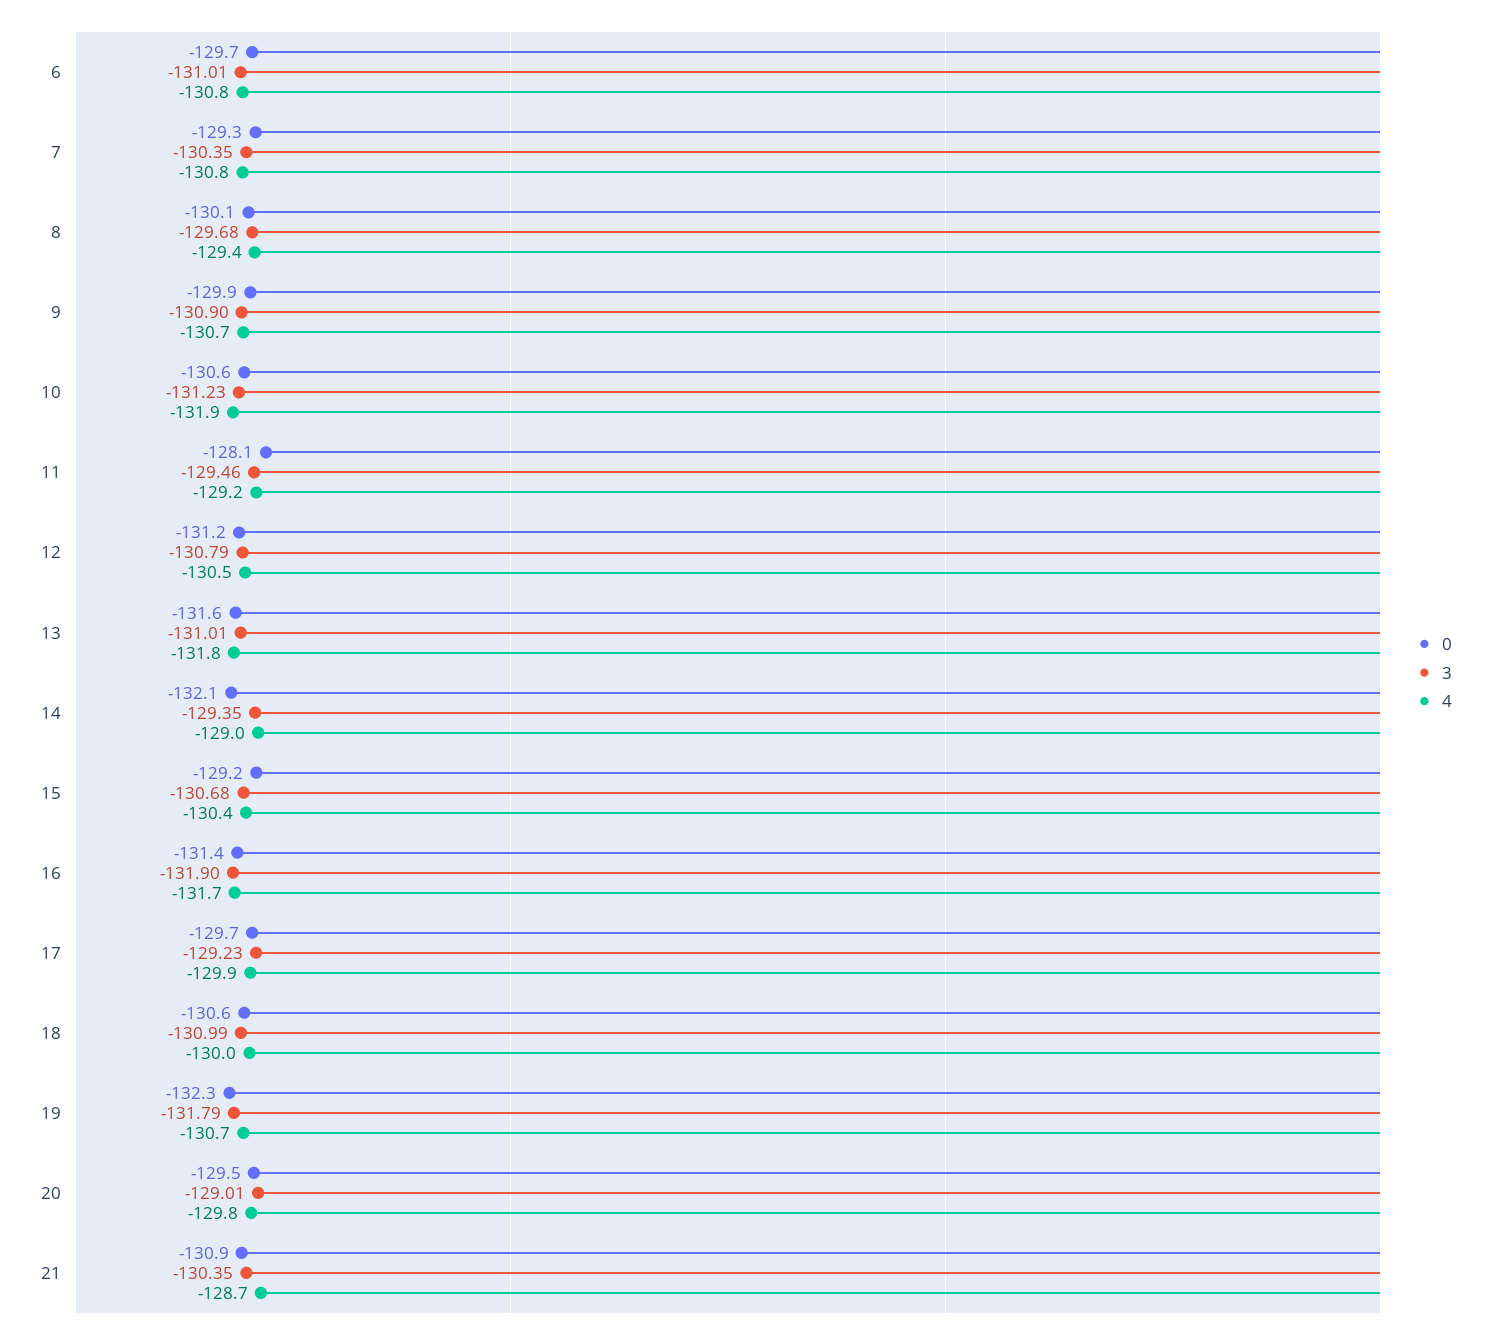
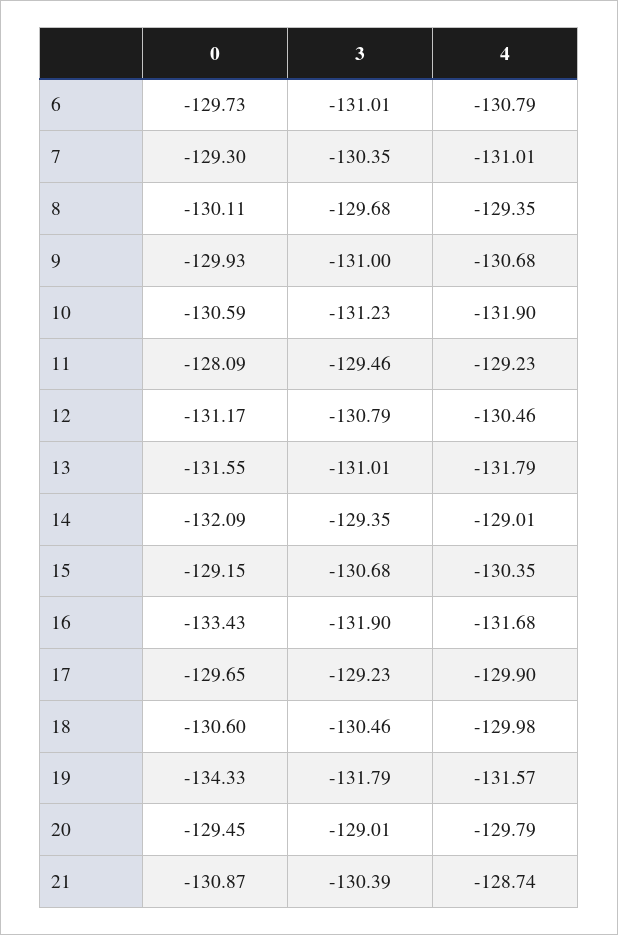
4, 7: -130.8 -> -131.01
3, 9: -130.9 -> -131
0, 16: -131.4 -> -133.43
3, 18: -130.99 -> -130.46
0, 19: -132.3 -> -134.33
4, 19: -130.7 -> -131.57
3, 21: -130.35 -> -130.39

